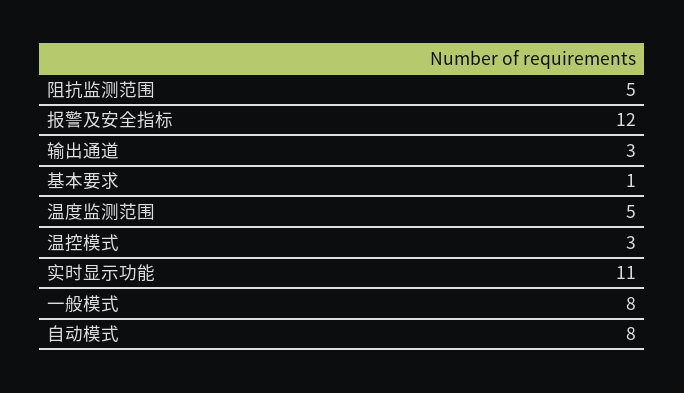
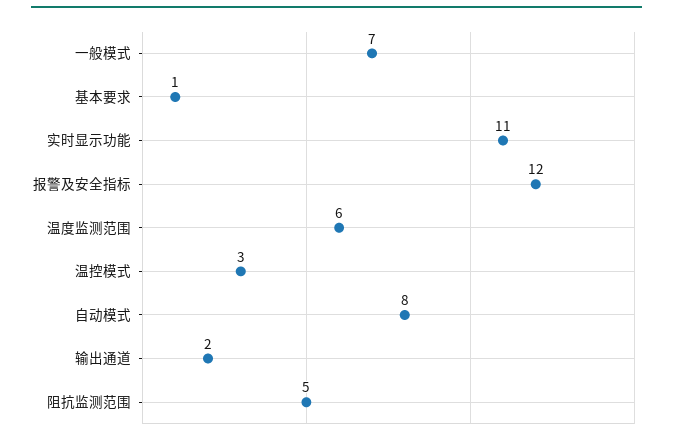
输出通道: 3 -> 2
温度监测范围: 5 -> 6
一般模式: 8 -> 7

